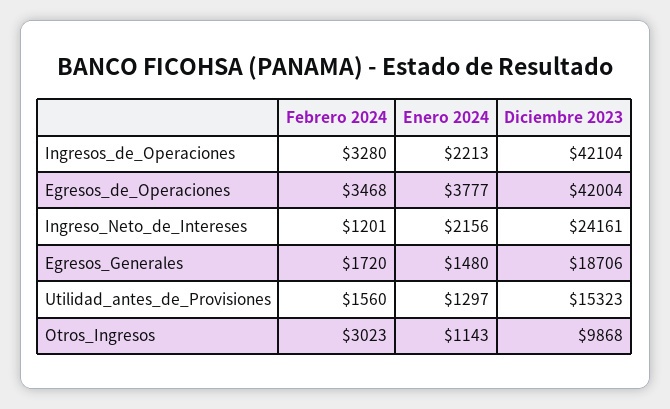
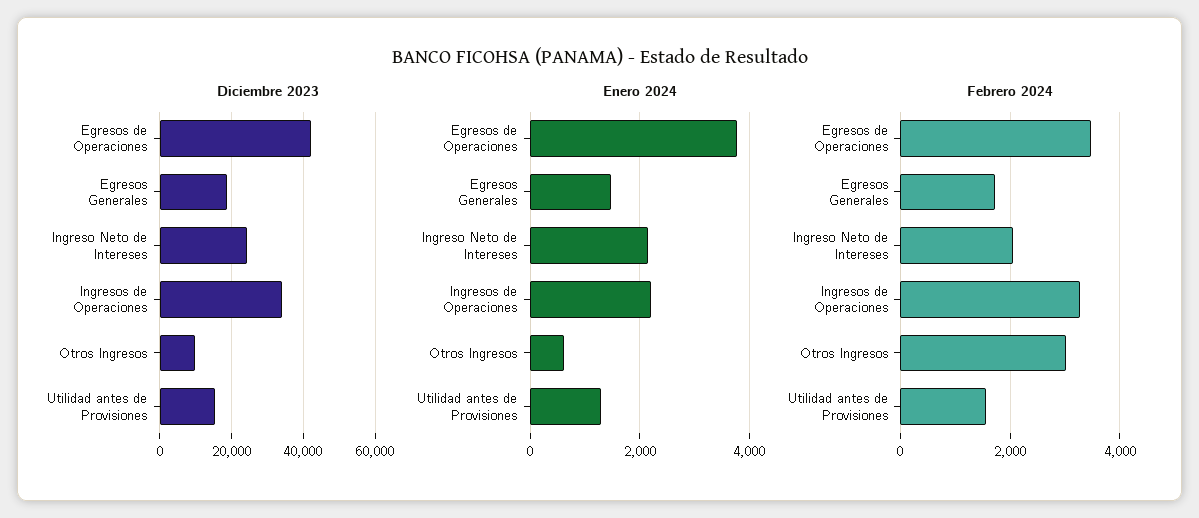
Diciembre 2023, Ingresos_de_Operaciones: 42104 -> 34000
Febrero 2024, Ingreso_Neto_de_Intereses: 1201 -> 2000
Enero 2024, Otros_Ingresos: 1143 -> 600

